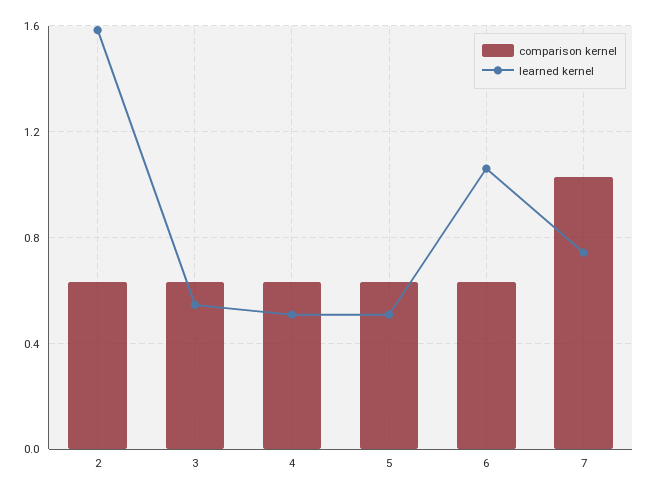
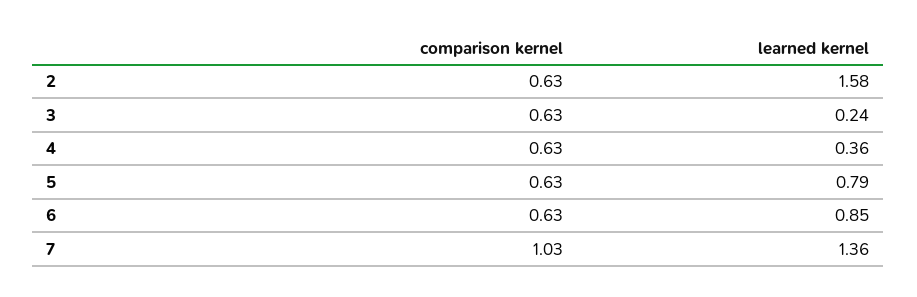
learned kernel, 3: 0.55 -> 0.24
learned kernel, 4: 0.5 -> 0.36
learned kernel, 5: 0.5 -> 0.79
learned kernel, 6: 1.05 -> 0.85
learned kernel, 7: 0.75 -> 1.36

